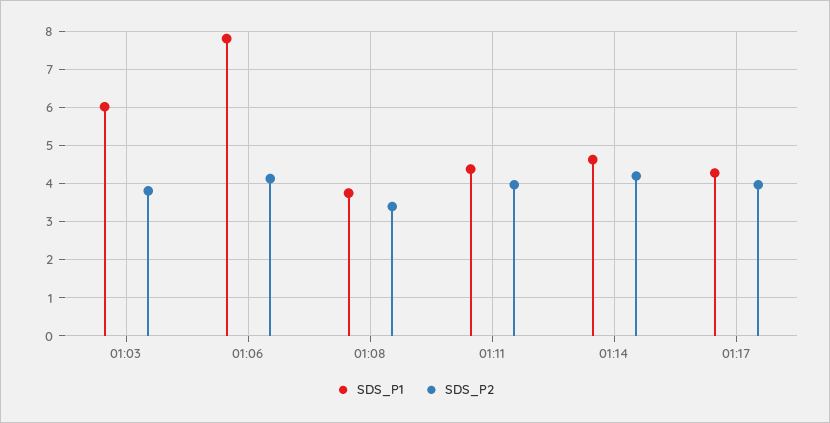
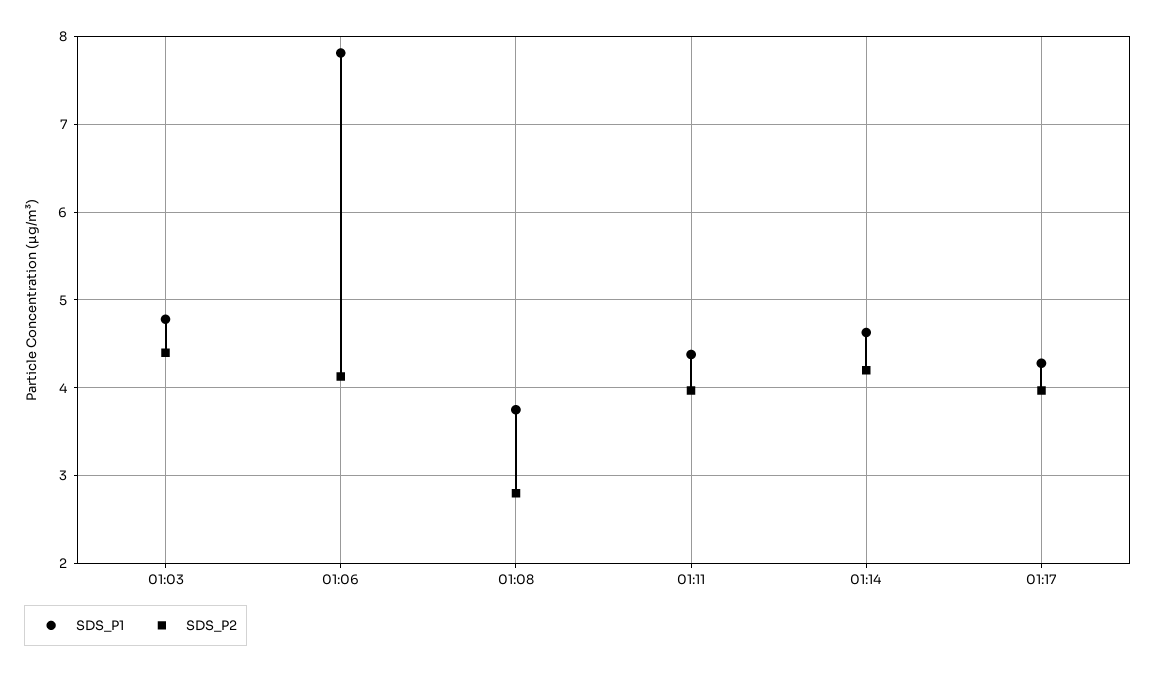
SDS_P1, 01:03: 6 -> 4.8
SDS_P2, 01:03: 3.8 -> 4.4
SDS_P2, 01:08: 3.4 -> 2.8

